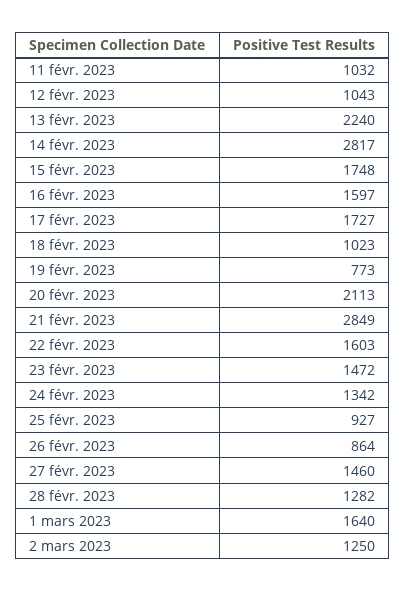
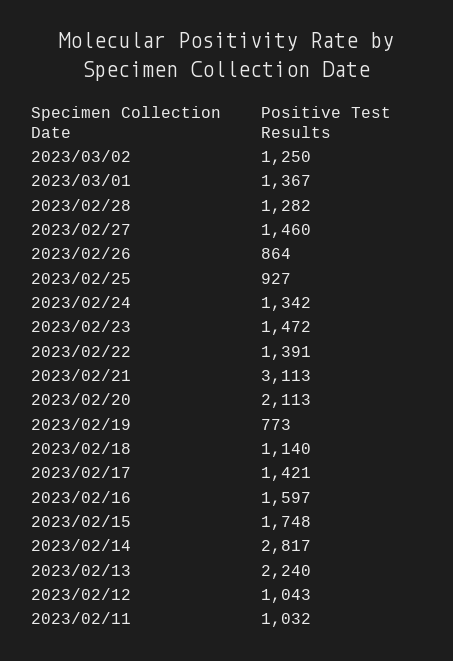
17 févr. 2023: 1727 -> 1421
18 févr. 2023: 1023 -> 1140
21 févr. 2023: 2849 -> 3113
22 févr. 2023: 1603 -> 1391
1 mars 2023: 1640 -> 1367

